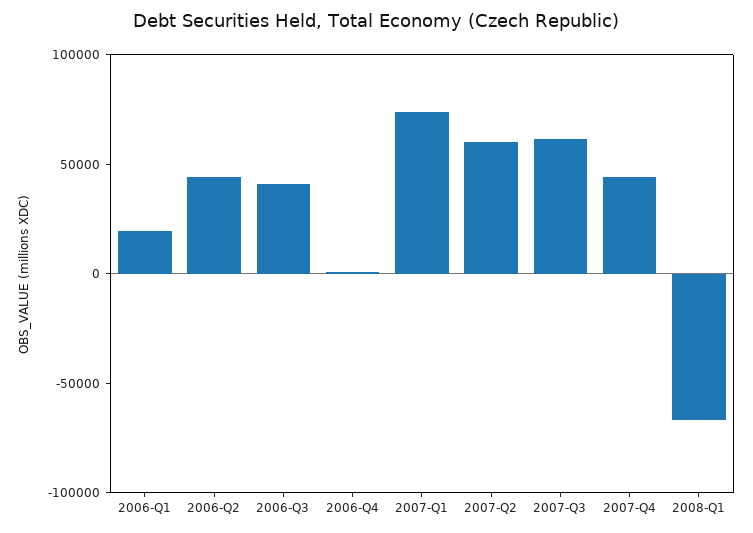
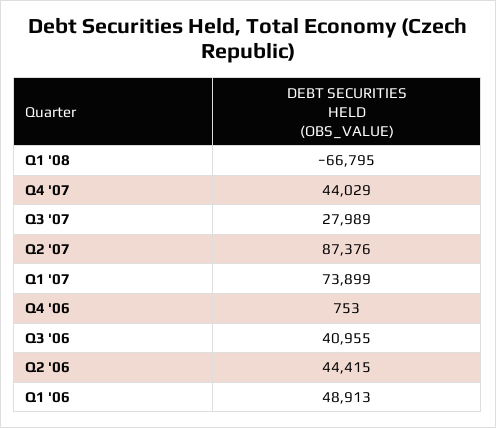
2006-Q1: 20000 -> 48913
2007-Q2: 60000 -> 87376
2007-Q3: 60000 -> 27989

